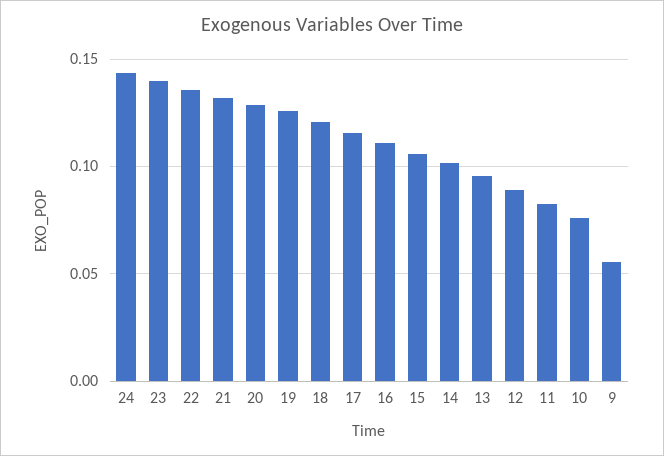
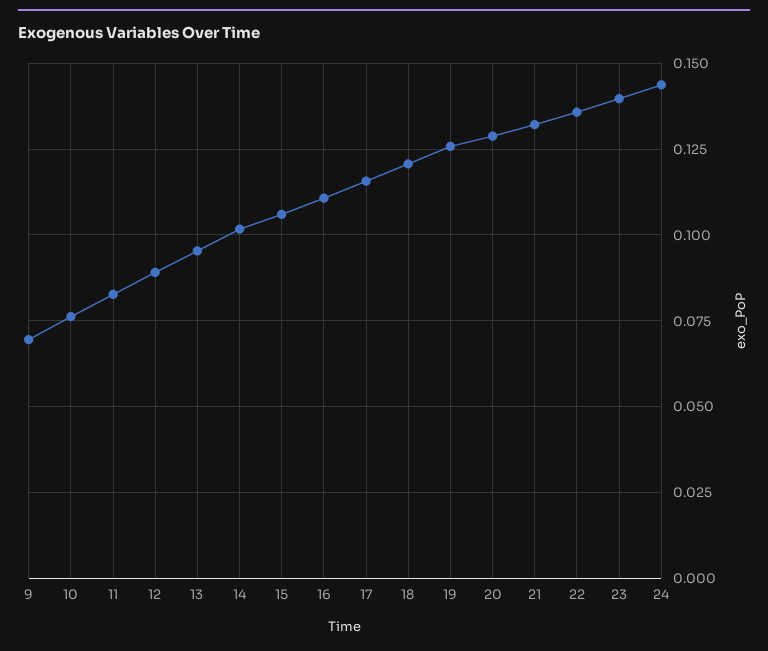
9: 0.055 -> 0.07

